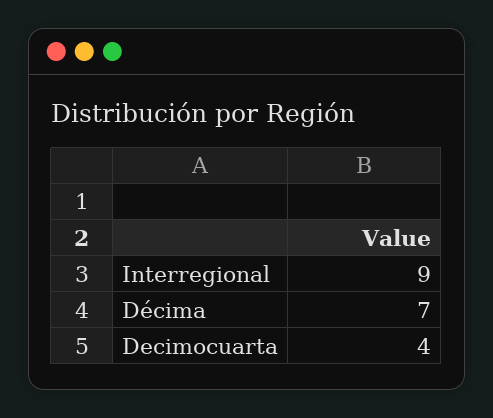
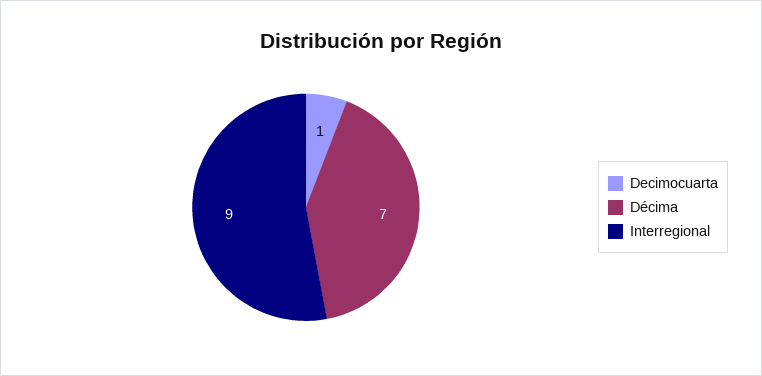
Decimocuarta: 4 -> 1

